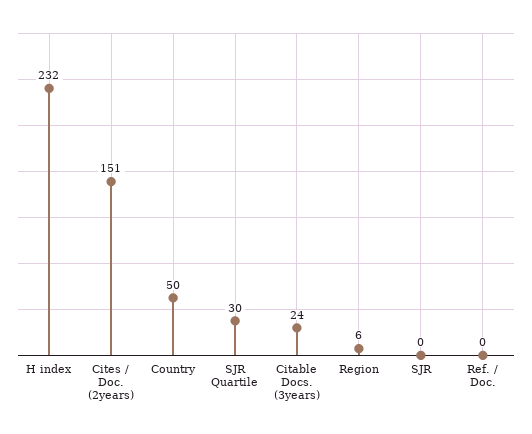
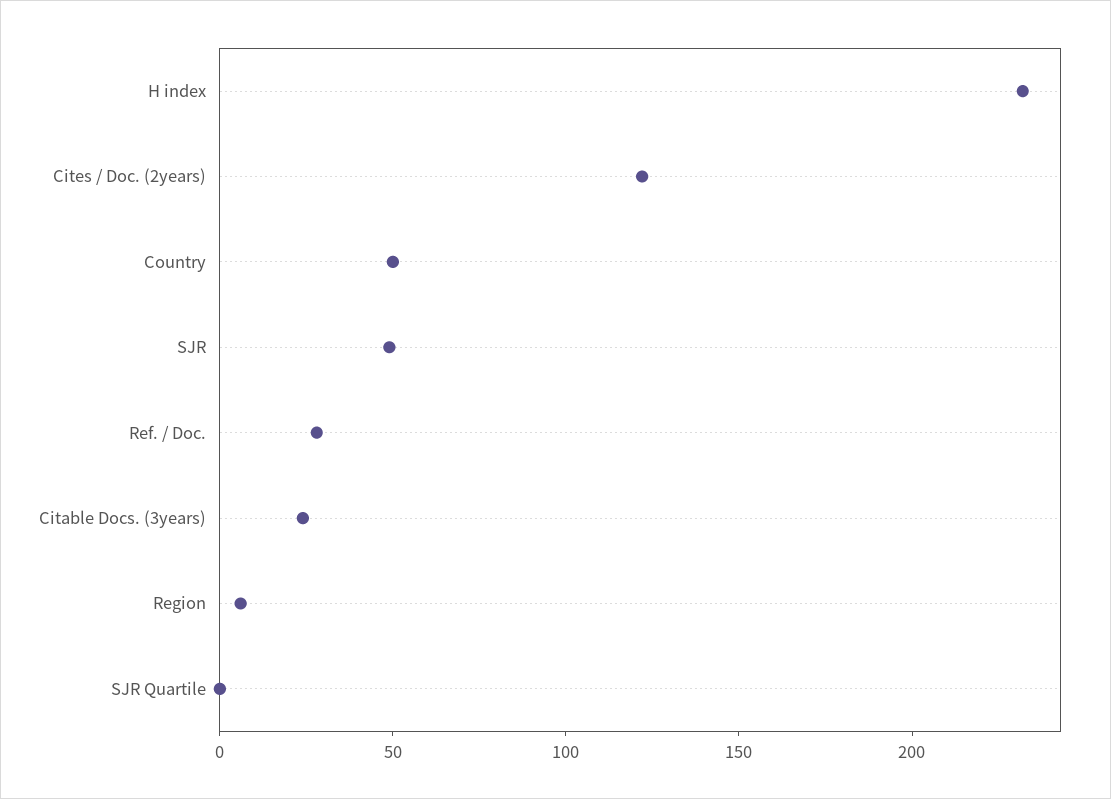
Cites / Doc. (2years): 151 -> 120
SJR Quartile: 30 -> 0
SJR: 0 -> 50
Ref. / Doc.: 0 -> 30

